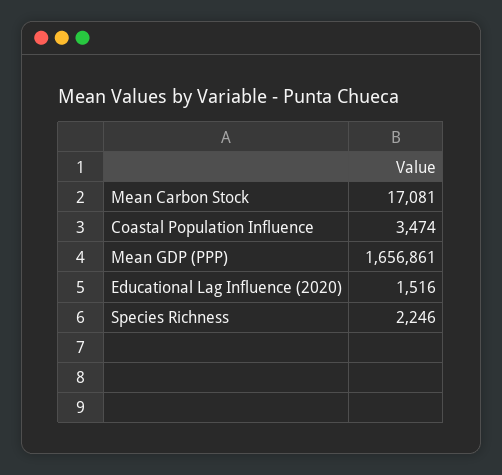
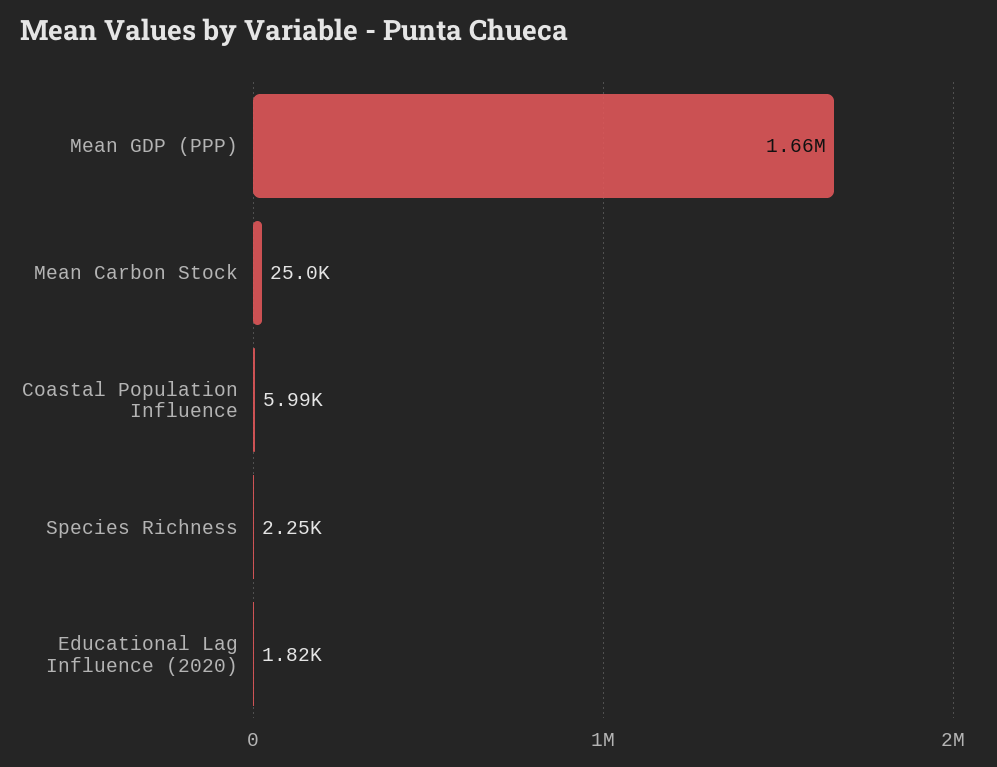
Mean Carbon Stock: 17081 -> 25000
Coastal Population Influence: 3474 -> 5990
Educational Lag Influence (2020): 1516 -> 1820

